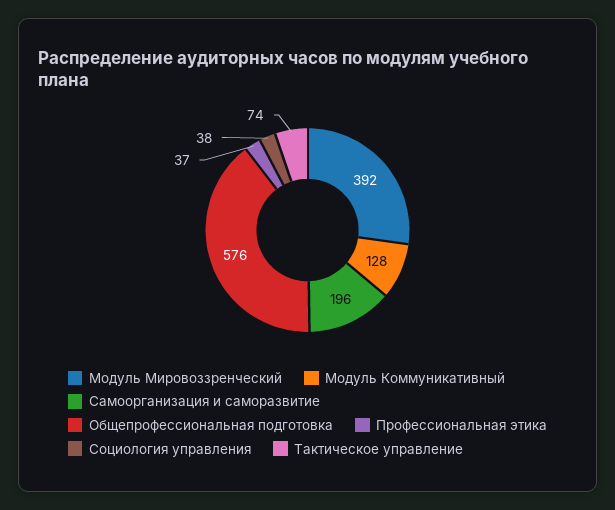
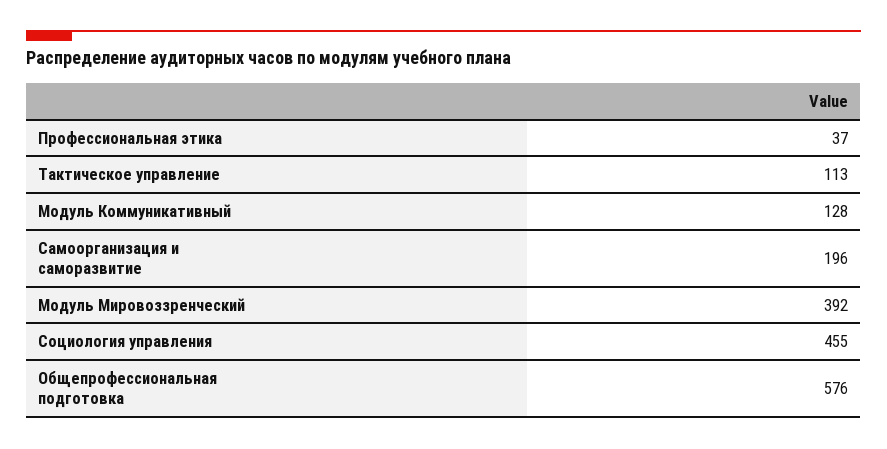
Социология управления: 38 -> 455
Тактическое управление: 74 -> 113

